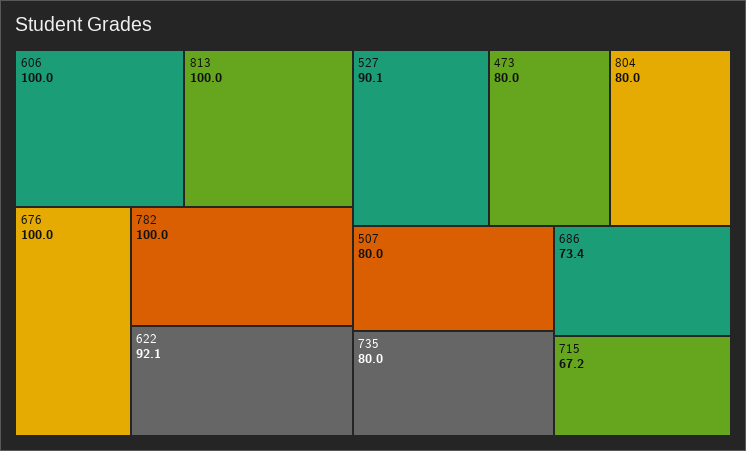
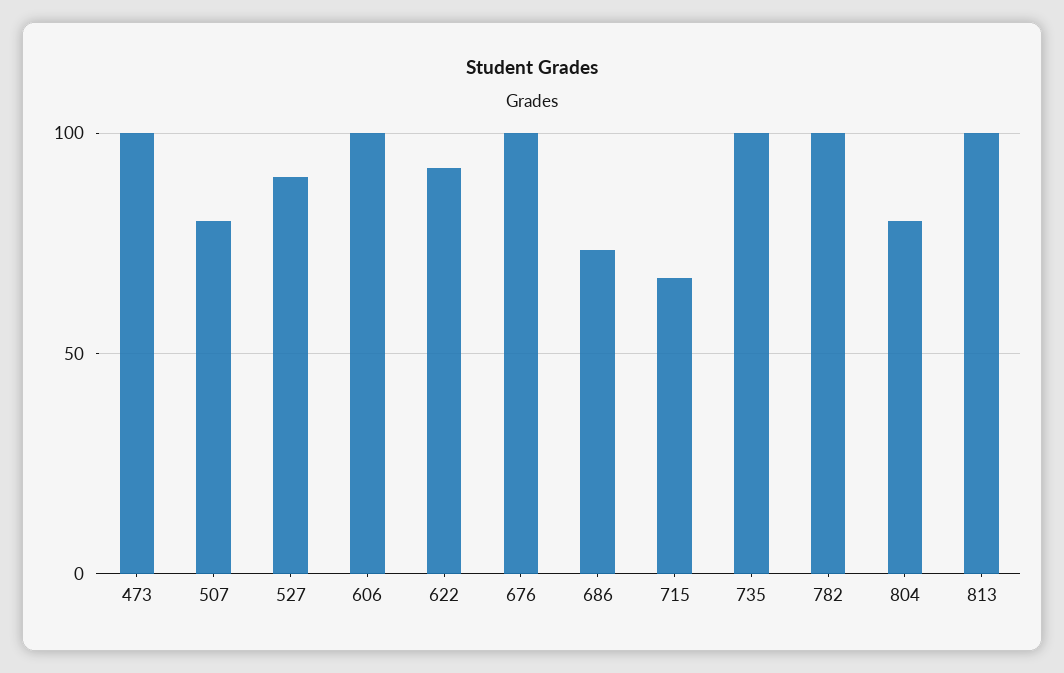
473: 80 -> 100
735: 80 -> 100

